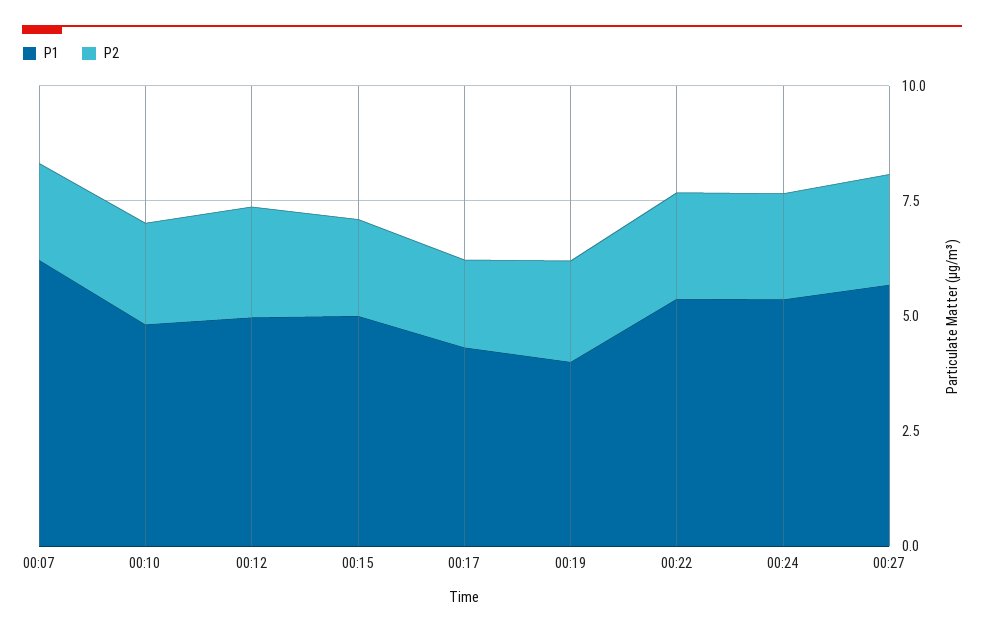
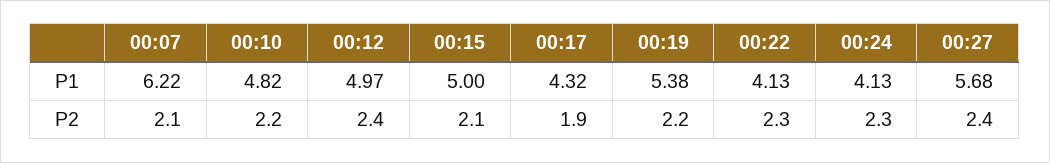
P1, 00:19: 4 -> 5.38
P1, 00:22: 5.5 -> 4.13
P1, 00:24: 5.5 -> 4.13

